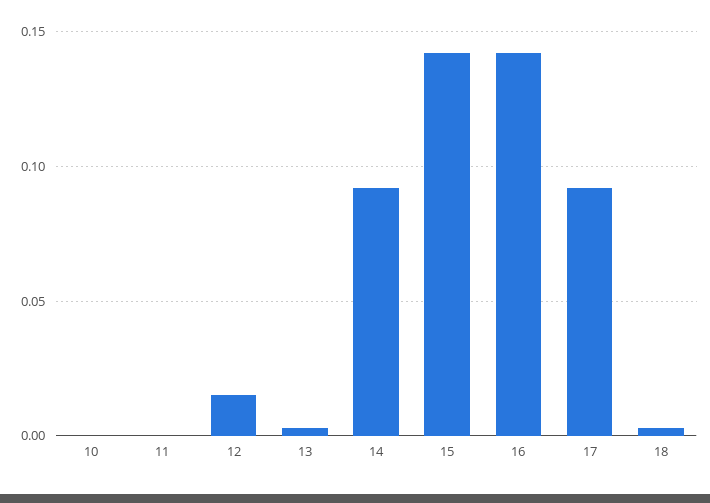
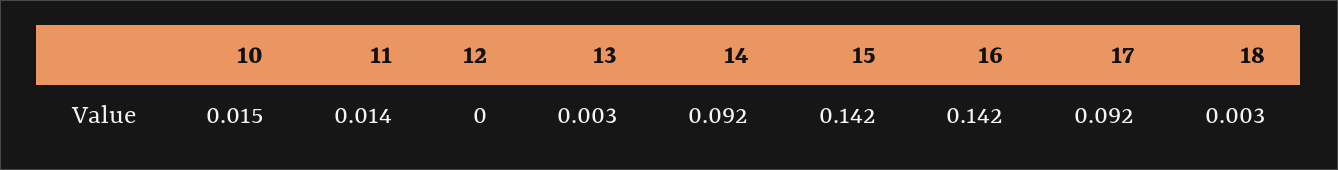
10: 0 -> 0.015
11: 0 -> 0.014
12: 0.015 -> 0

